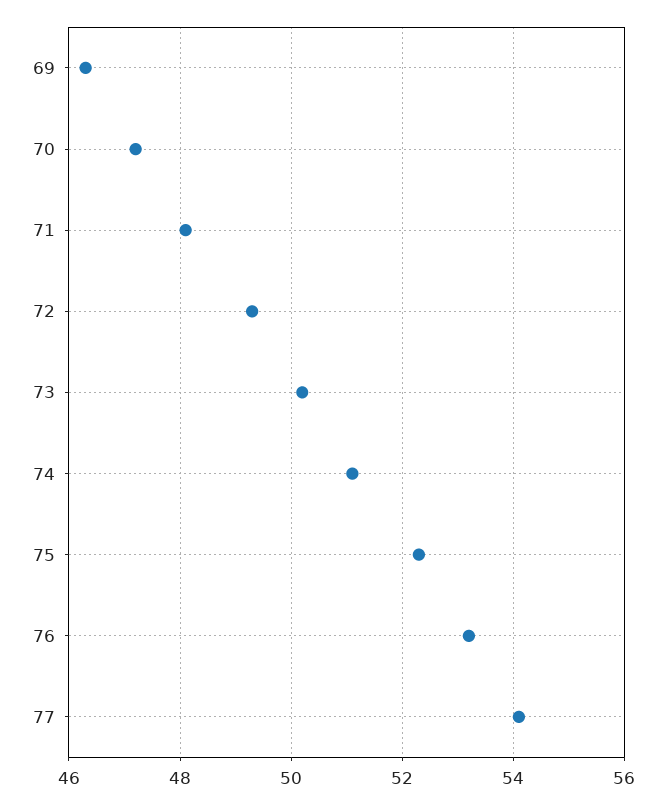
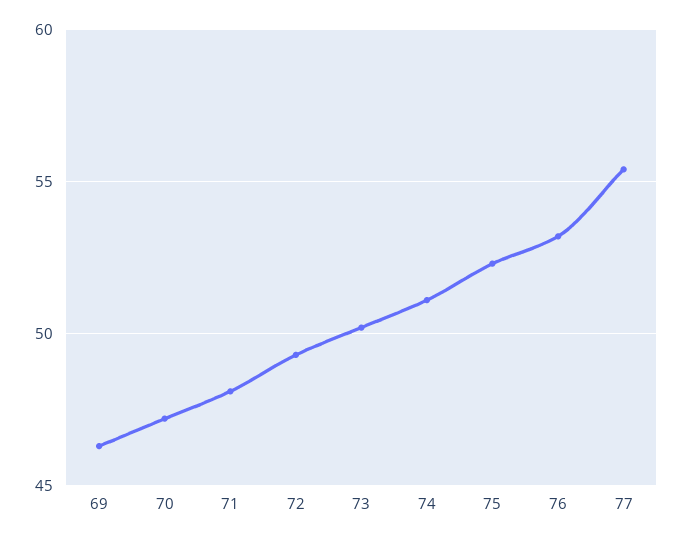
77: 54 -> 55.5

